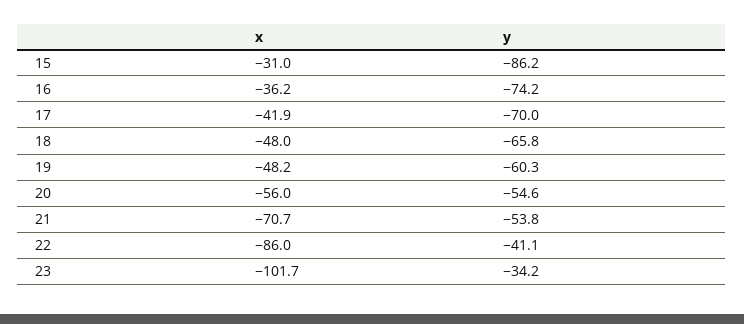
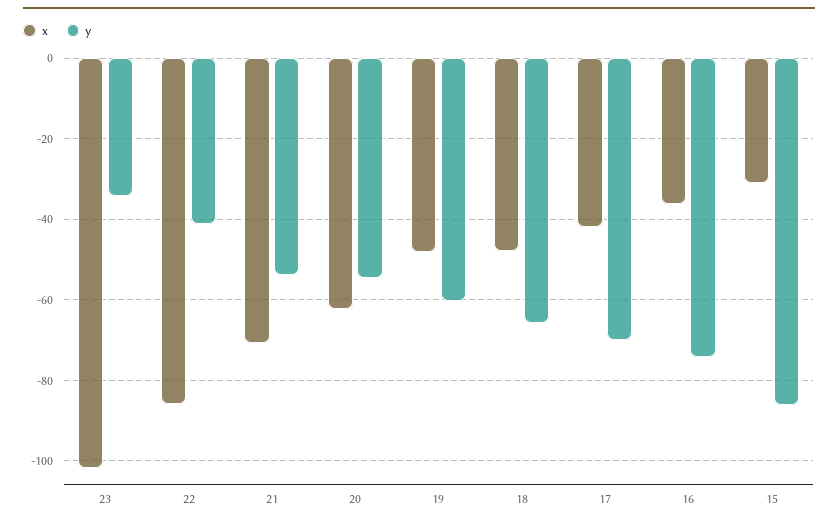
x, 20: -56 -> -62

